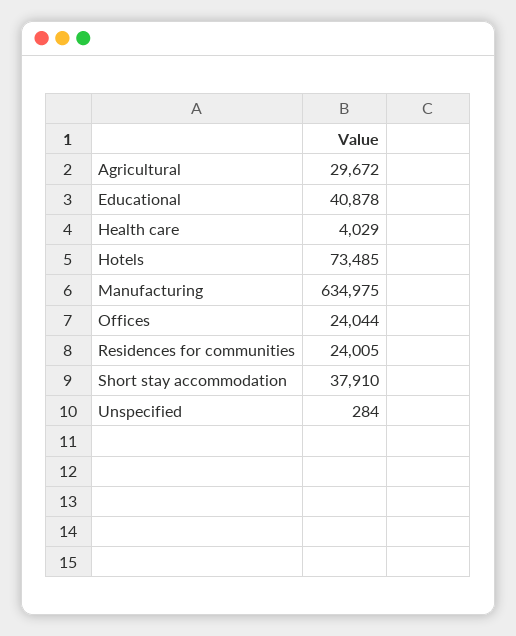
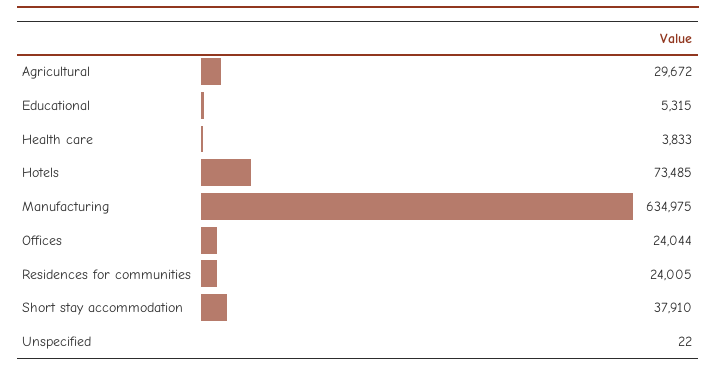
Educational: 40878 -> 5315
Health care: 4029 -> 3833
Unspecified: 284 -> 22

